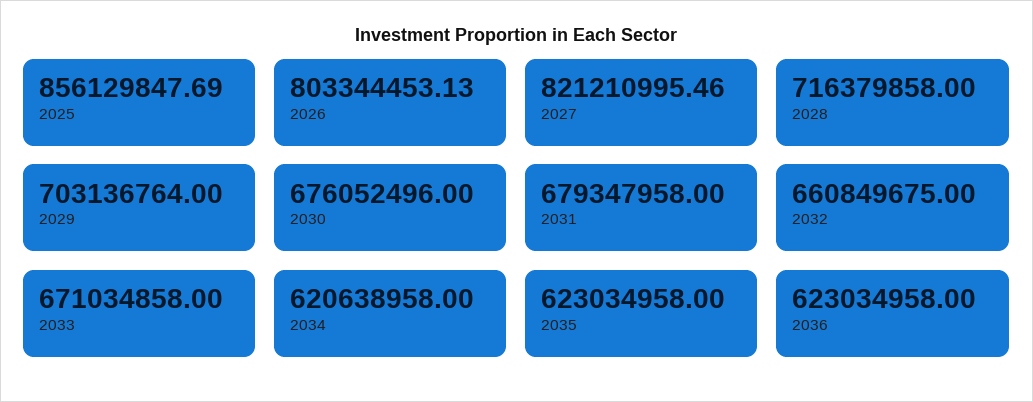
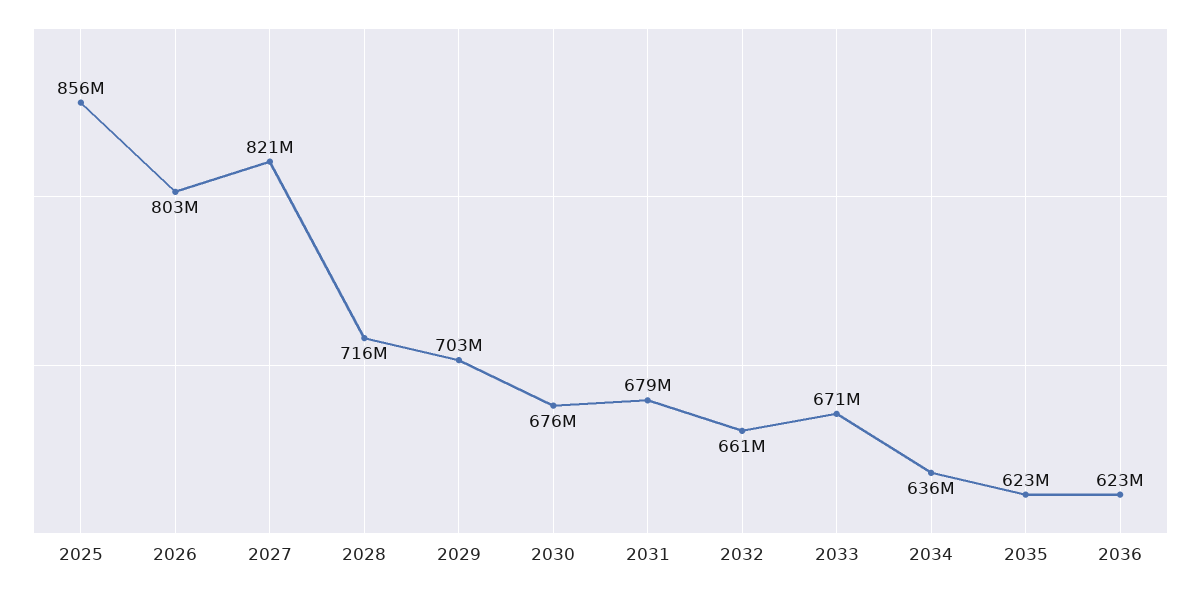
2034: 620638958 -> 636000000

